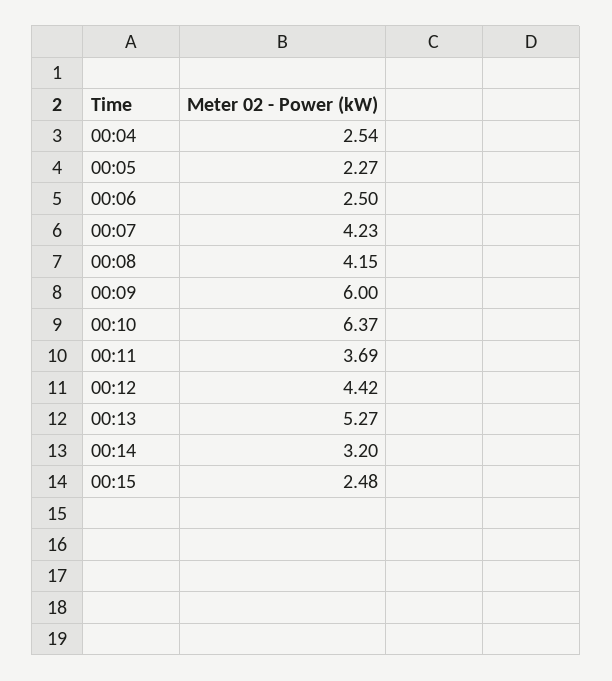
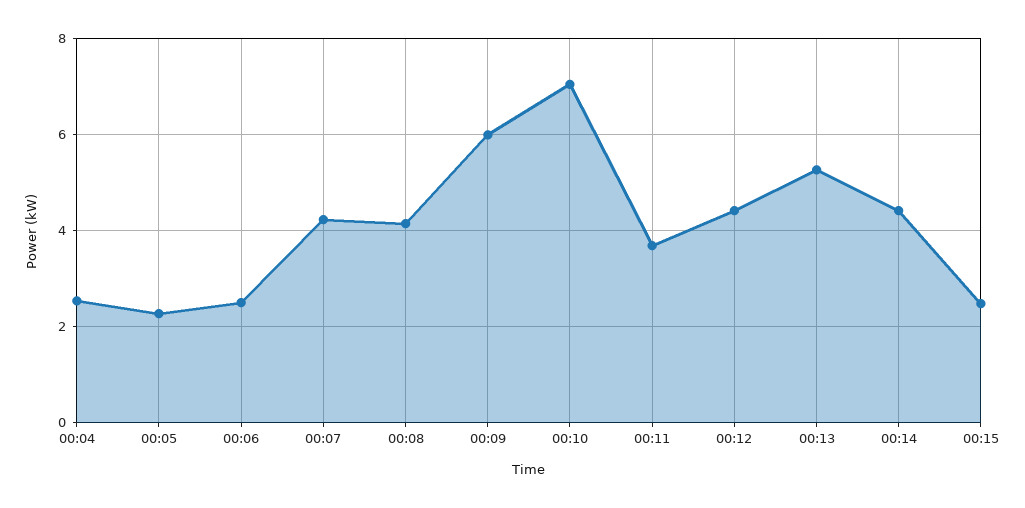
00:10: 6.37 -> 7
00:14: 3.2 -> 4.4

